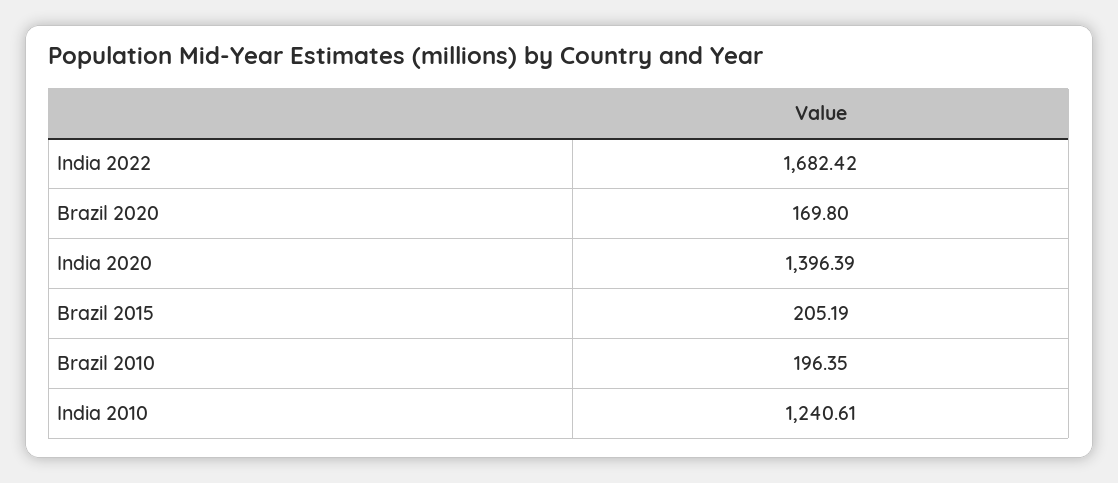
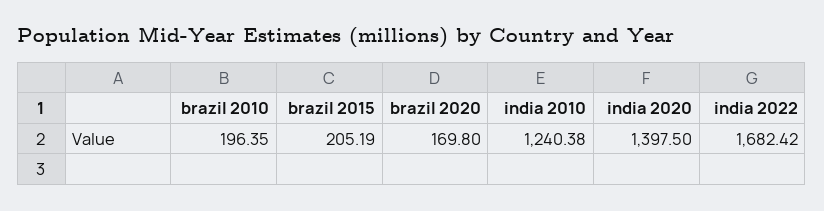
India 2020: 1396.39 -> 1397.5
India 2010: 1240.61 -> 1240.38

